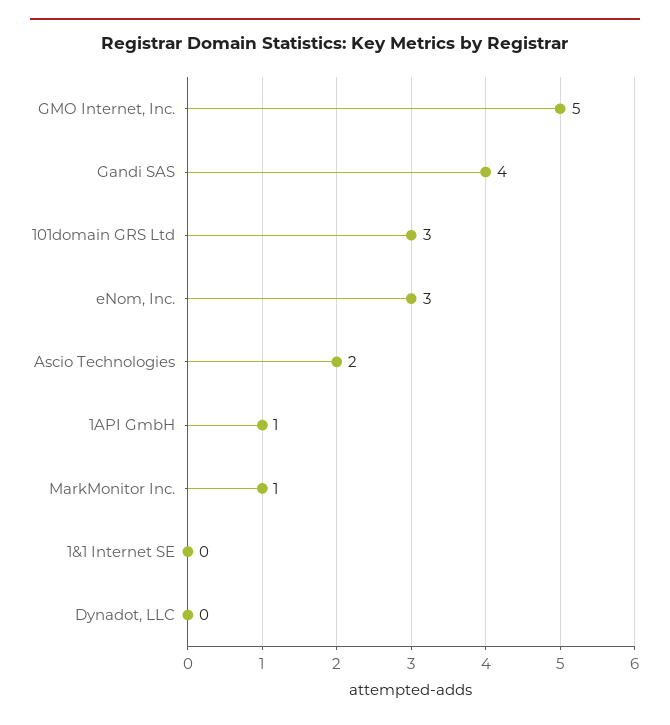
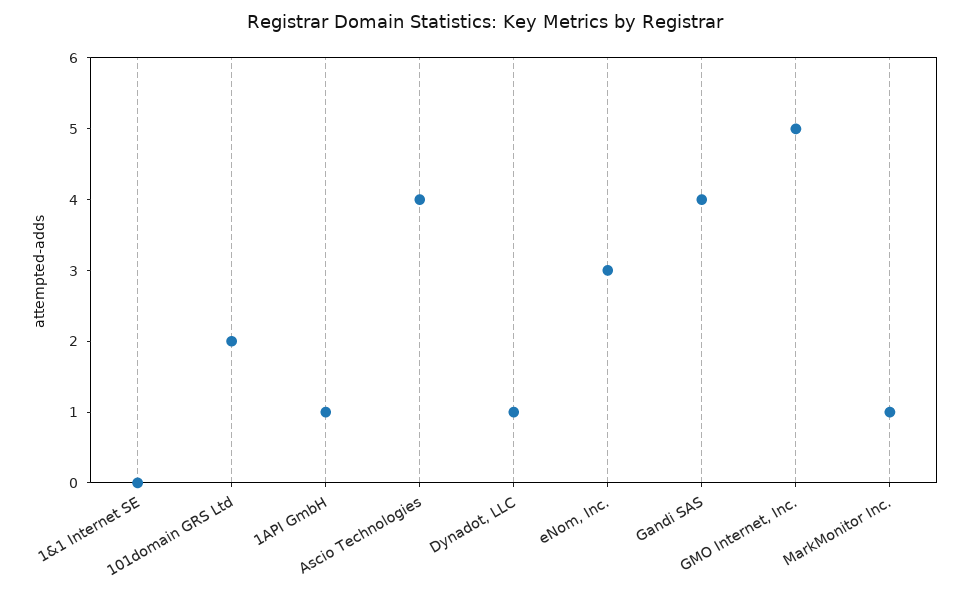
101domain GRS Ltd: 3 -> 2
Ascio Technologies: 2 -> 4
Dynadot, LLC: 0 -> 1

